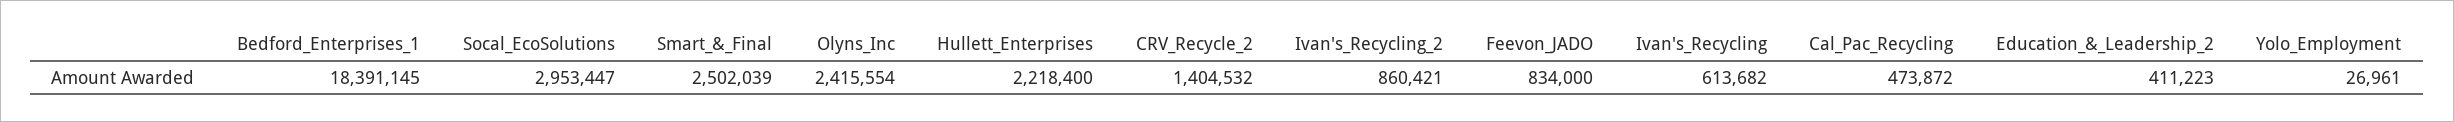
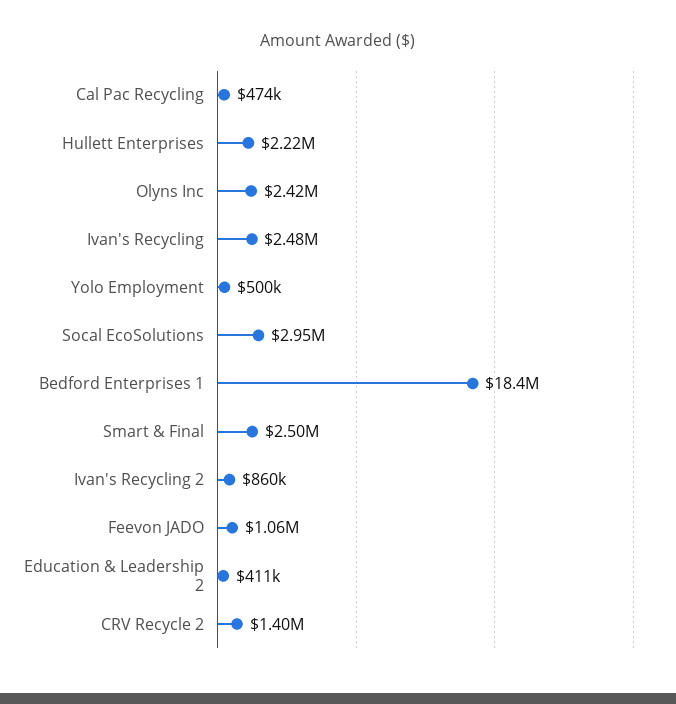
Feevon_JADO: 834000 -> 1060000
Ivan's_Recycling: 613682 -> 2480000
Yolo_Employment: 26961 -> 500000

